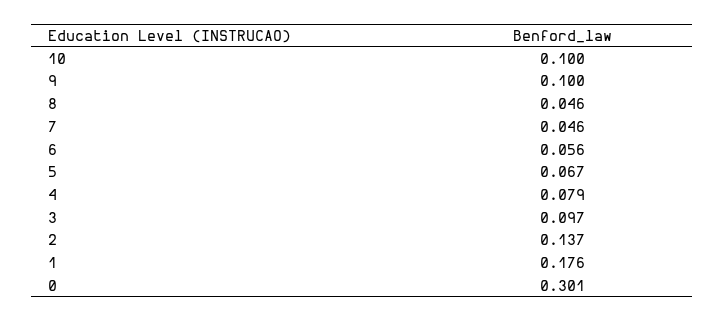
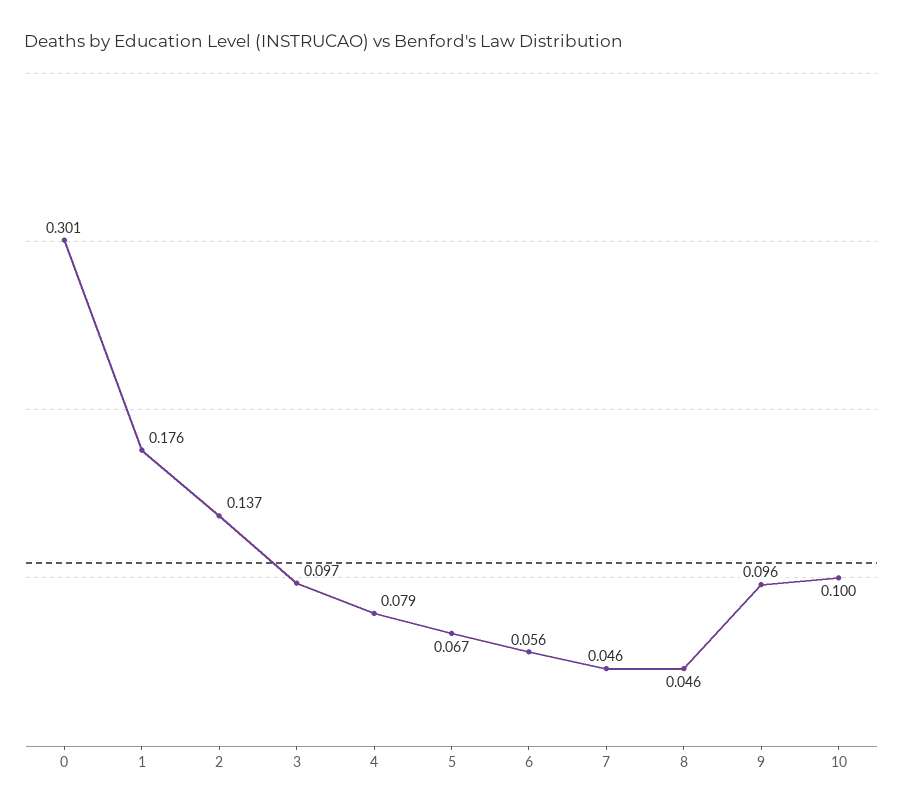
9: 0.1 -> 0.096

